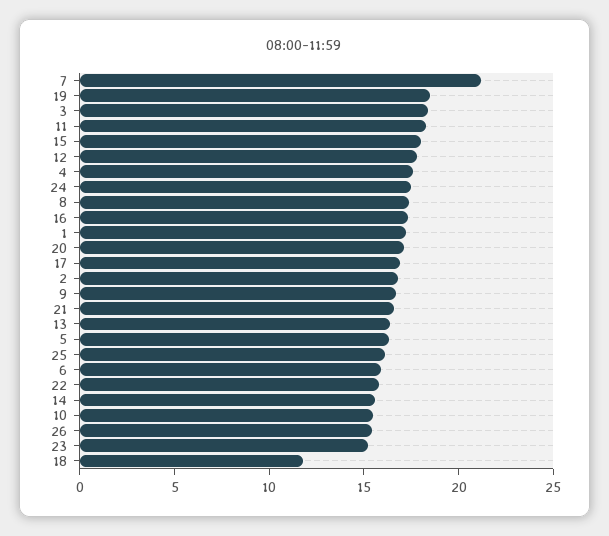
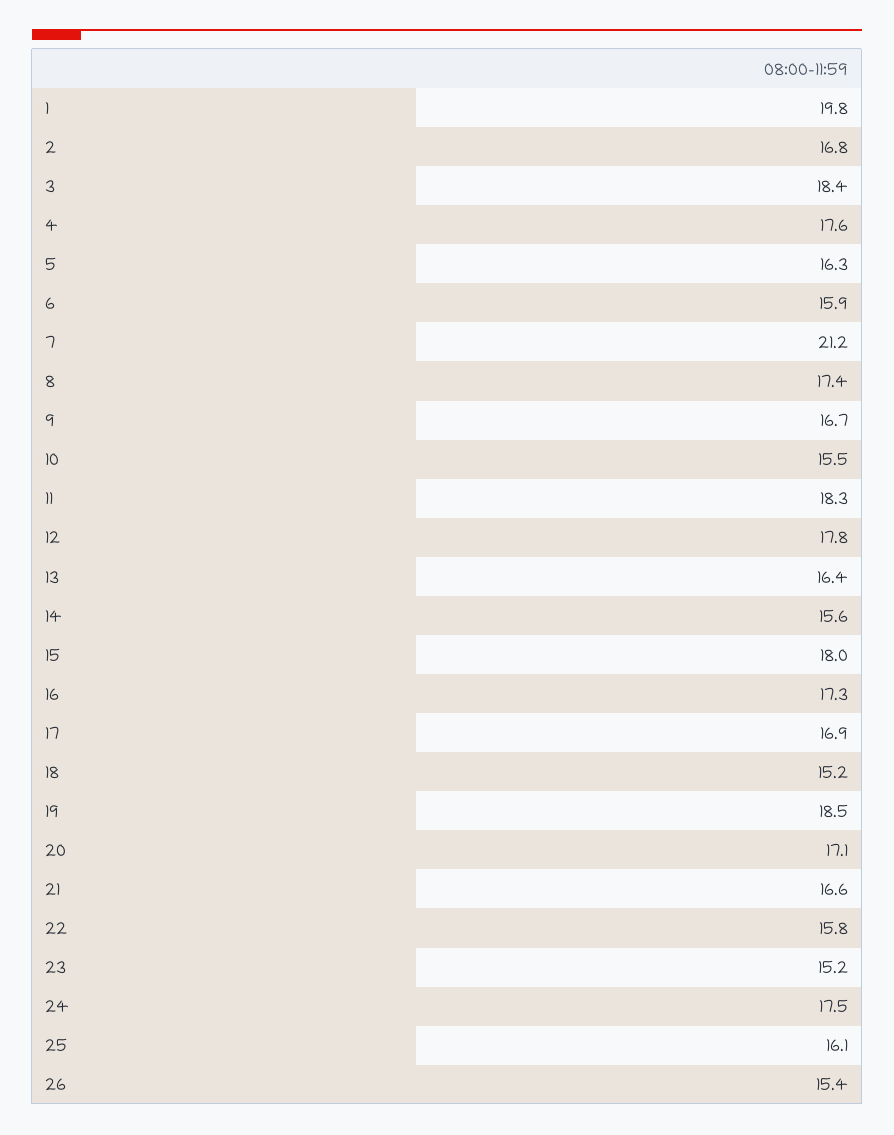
1: 17 -> 19.8
18: 12 -> 15.2

